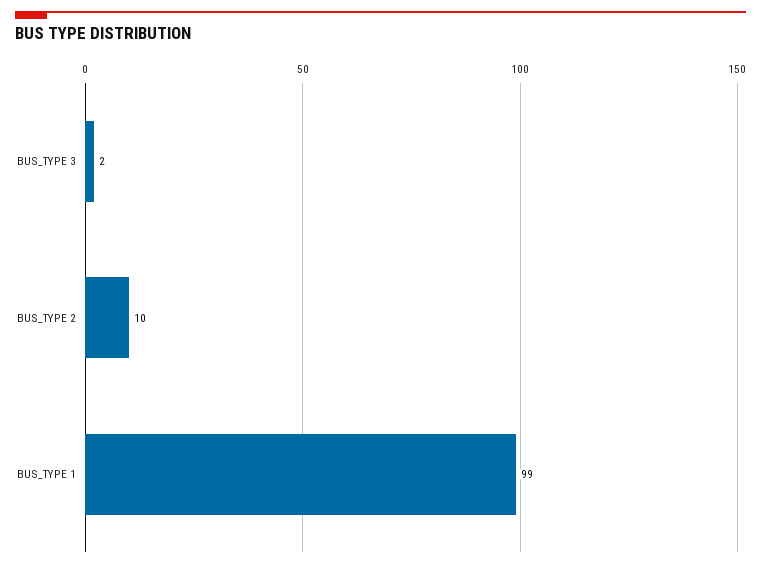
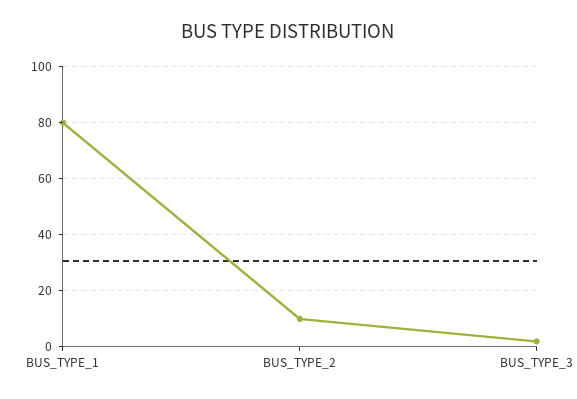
BUS_TYPE 1: 99 -> 80

